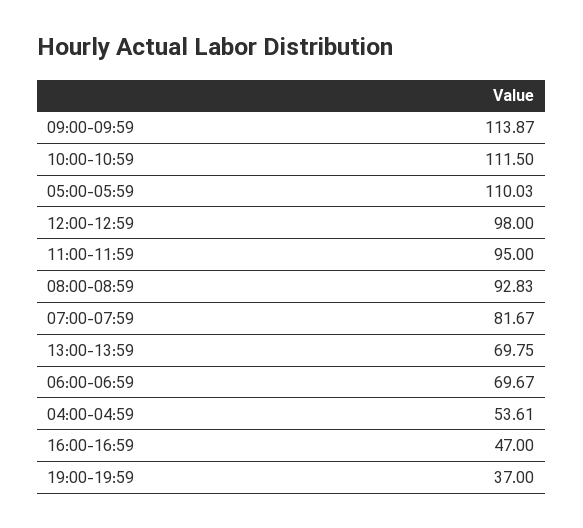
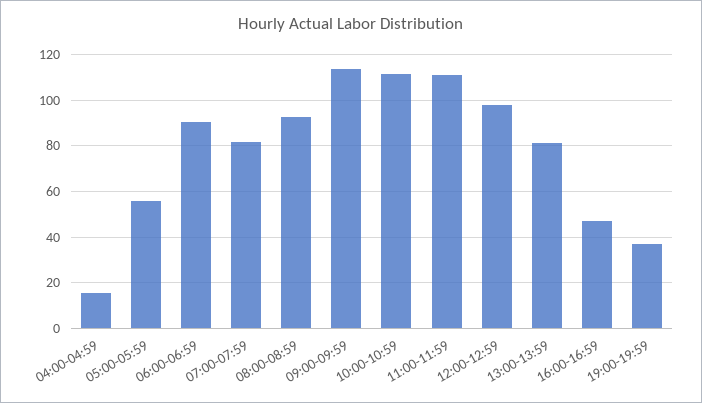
05:00-05:59: 110.03 -> 55
11:00-11:59: 95 -> 110
13:00-13:59: 69.75 -> 80
06:00-06:59: 69.67 -> 90
04:00-04:59: 53.61 -> 15

